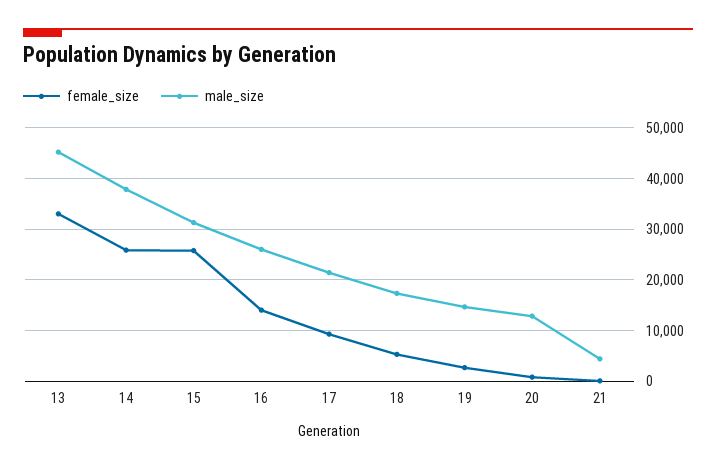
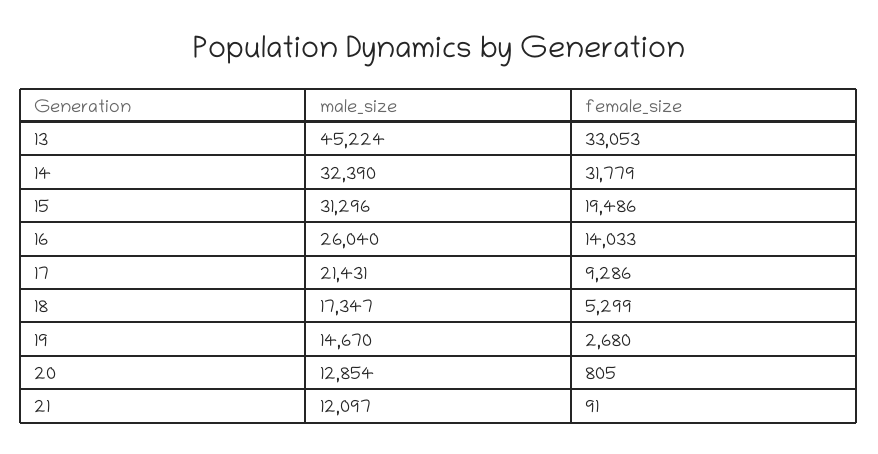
female_size, 14: 26000 -> 31779
male_size, 14: 38000 -> 32390
female_size, 15: 26000 -> 19486
male_size, 21: 4000 -> 12097

